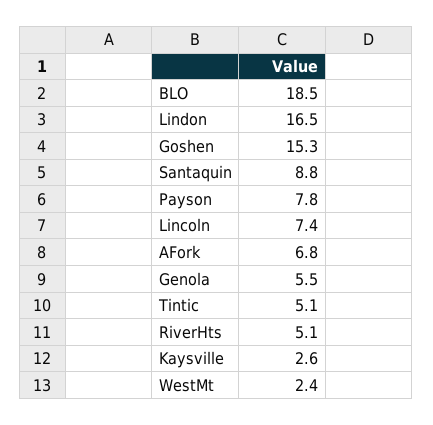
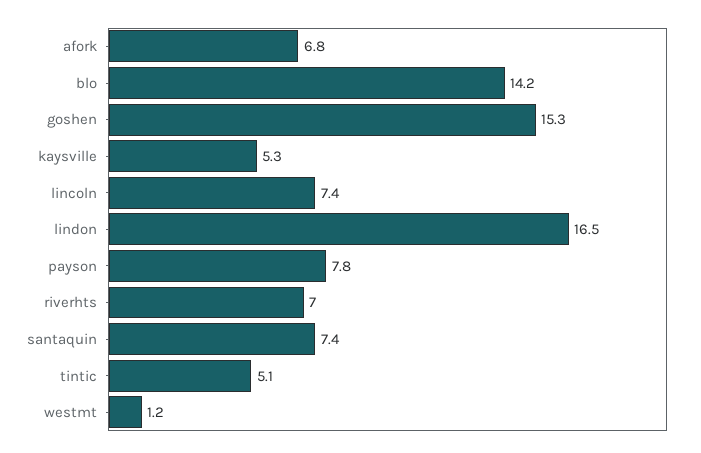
BLO: 18.5 -> 14.2
Santaquin: 8.8 -> 7.4
Genola: 5.5 -> none
RiverHts: 5.1 -> 7
Kaysville: 2.6 -> 5.3
WestMt: 2.4 -> 1.2

